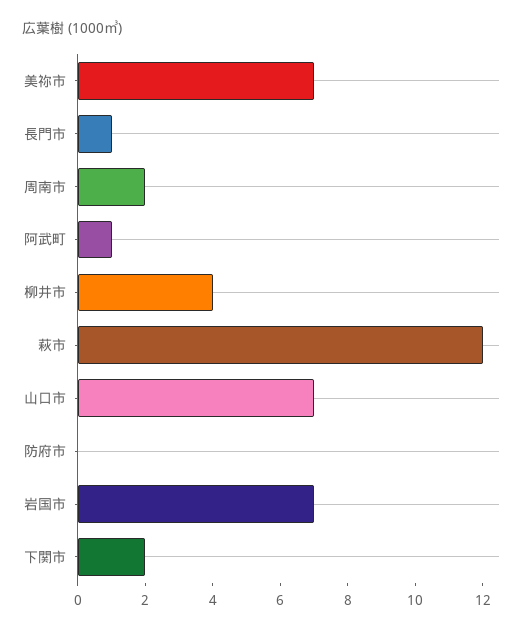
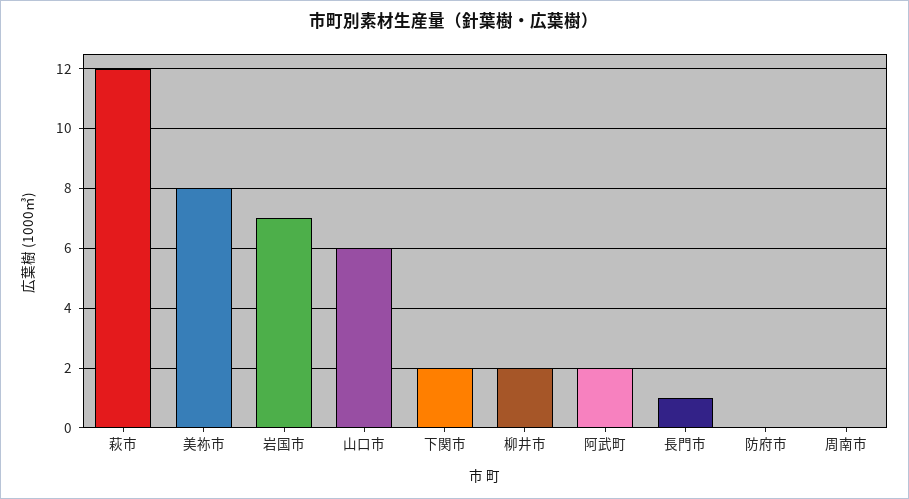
美祢市: 7 -> 8
周南市: 2 -> 0
阿武町: 1 -> 2
柳井市: 4 -> 2
山口市: 7 -> 6

